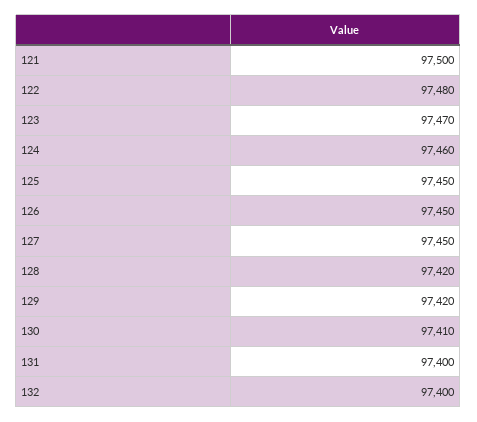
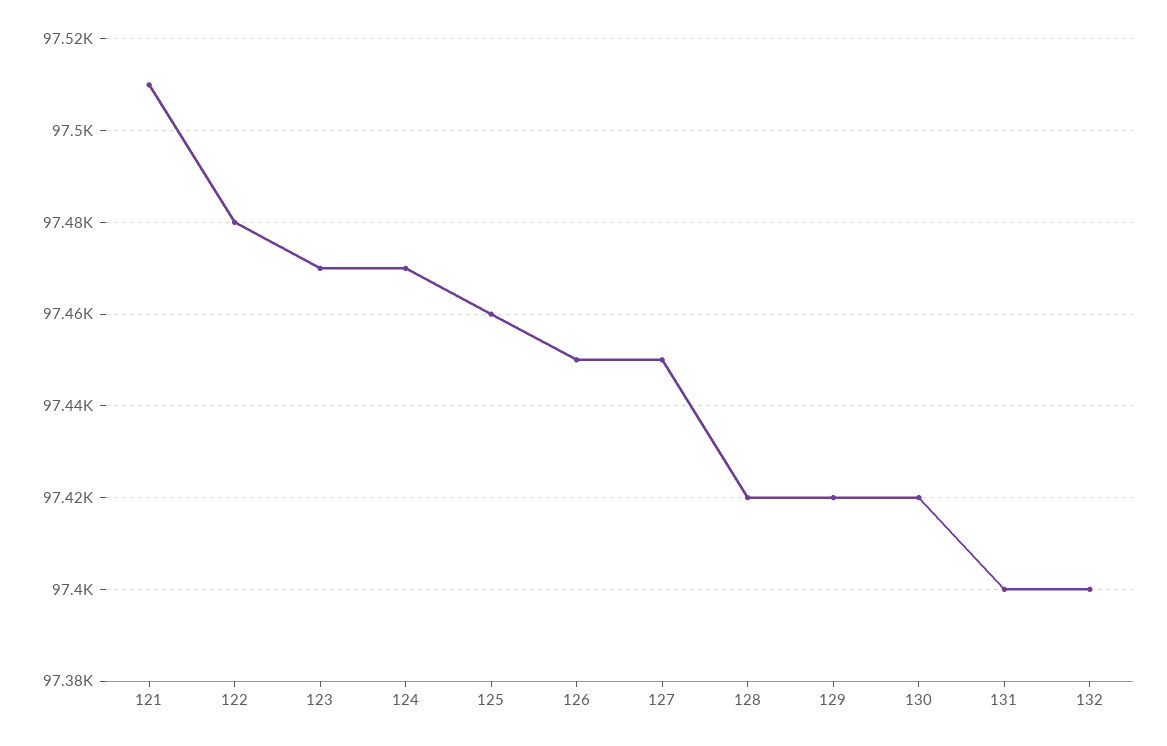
121: 97500 -> 97510
124: 97460 -> 97470
125: 97450 -> 97460
130: 97410 -> 97420

